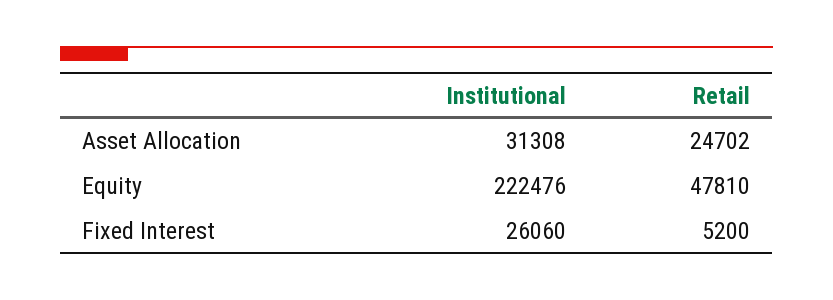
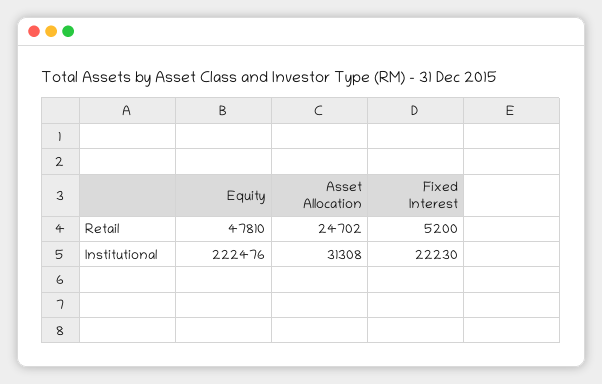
Institutional, Fixed Interest: 26060 -> 22230

